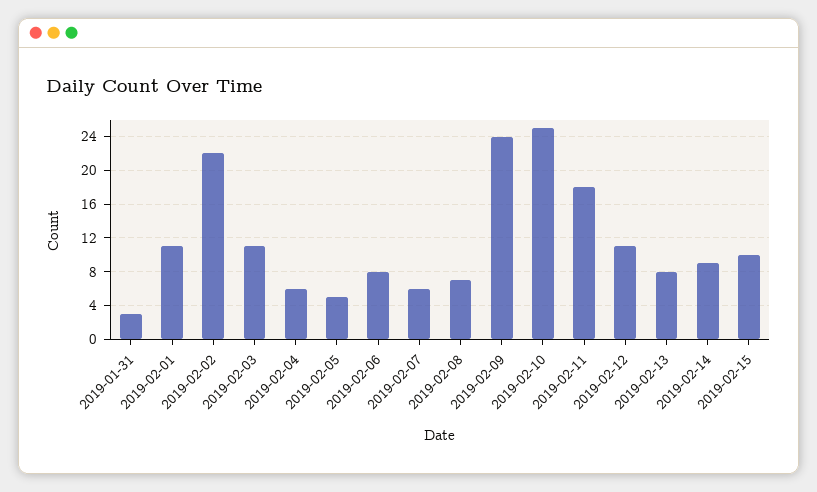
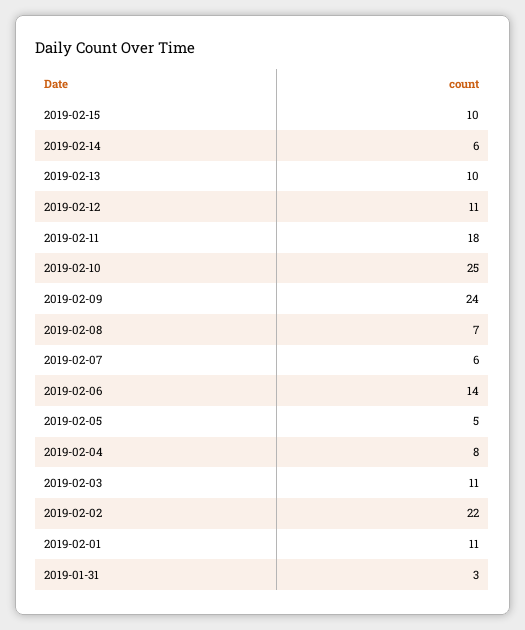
2019-02-04: 6 -> 8
2019-02-06: 8 -> 14
2019-02-13: 8 -> 10
2019-02-14: 9 -> 6

